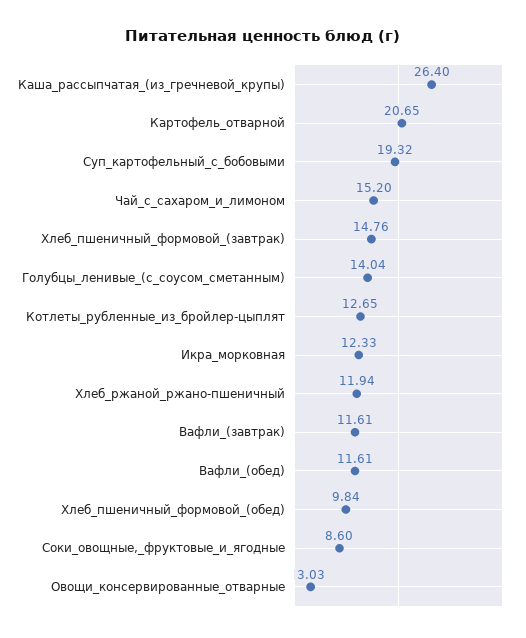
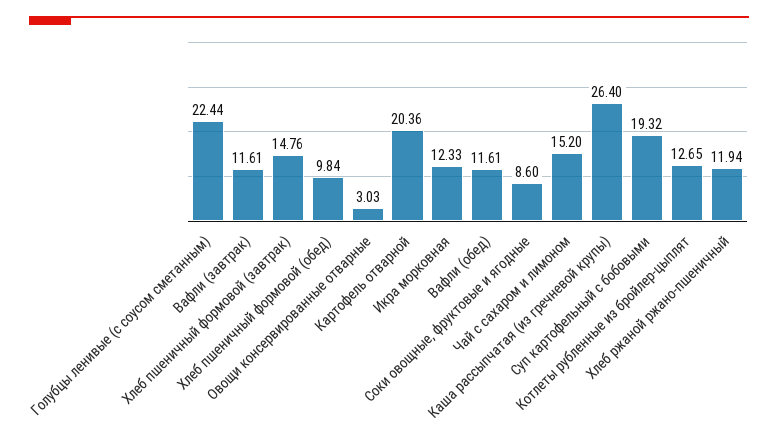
Картофель_отварной: 20.65 -> 20.36
Голубцы_ленивые_(с_соусом_сметанным): 14.04 -> 22.44

